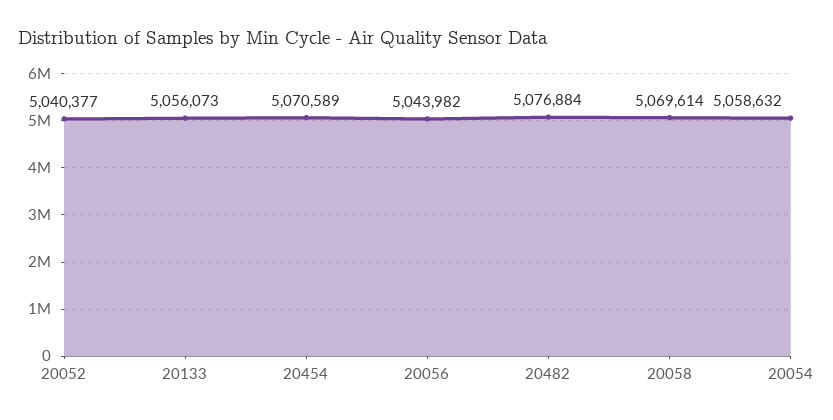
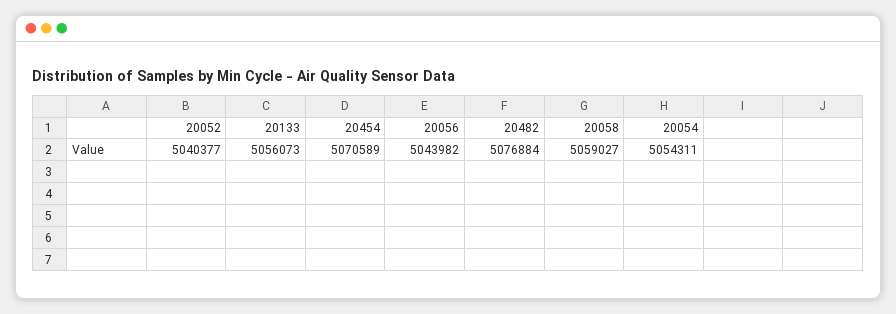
20058: 5069614 -> 5059027
20054: 5058632 -> 5054311

